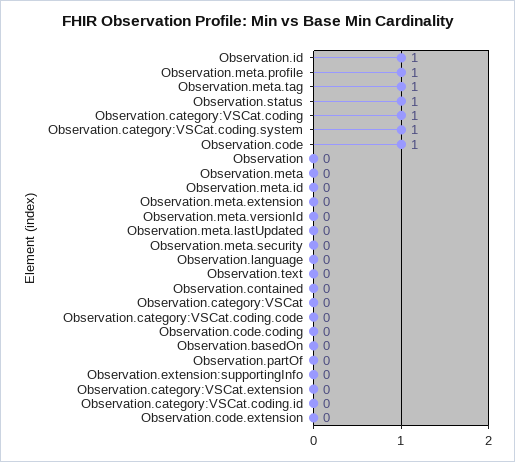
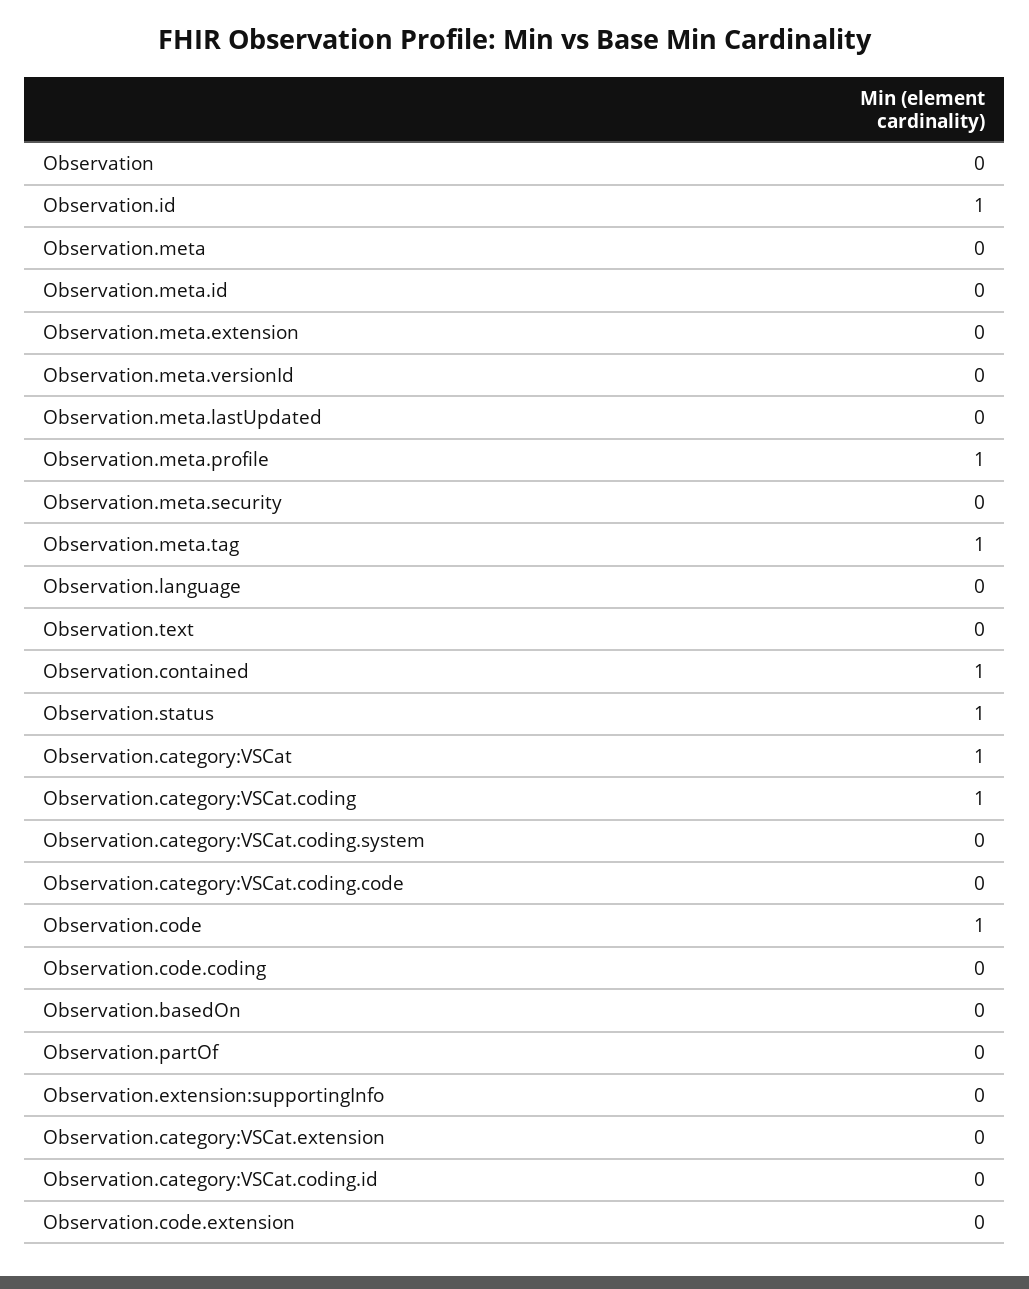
Observation.category:VSCat.coding.system: 1 -> 0
Observation.contained: 0 -> 1
Observation.category:VSCat: 0 -> 1

